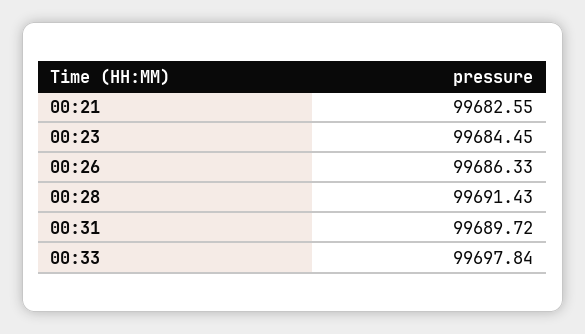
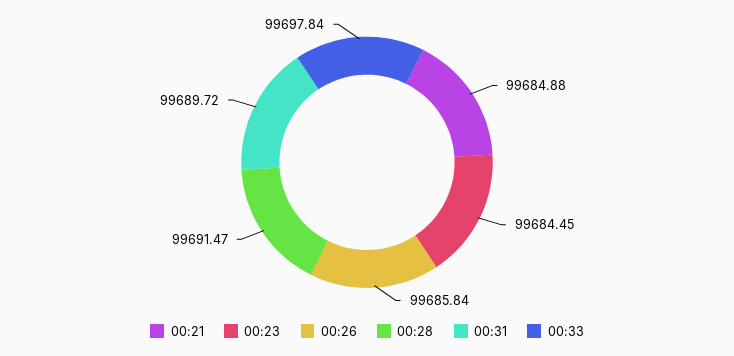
00:21: 99682.55 -> 99684.88
00:26: 99686.33 -> 99685.84
00:28: 99691.43 -> 99691.47

